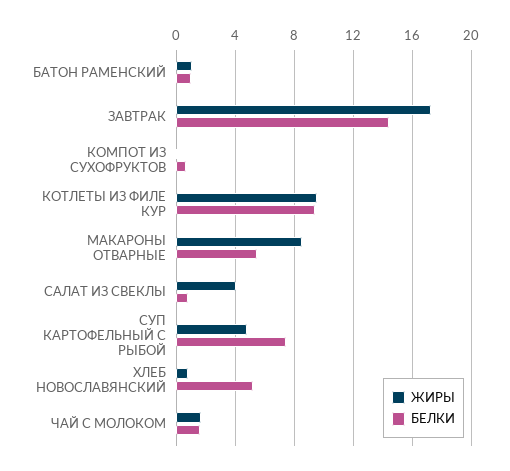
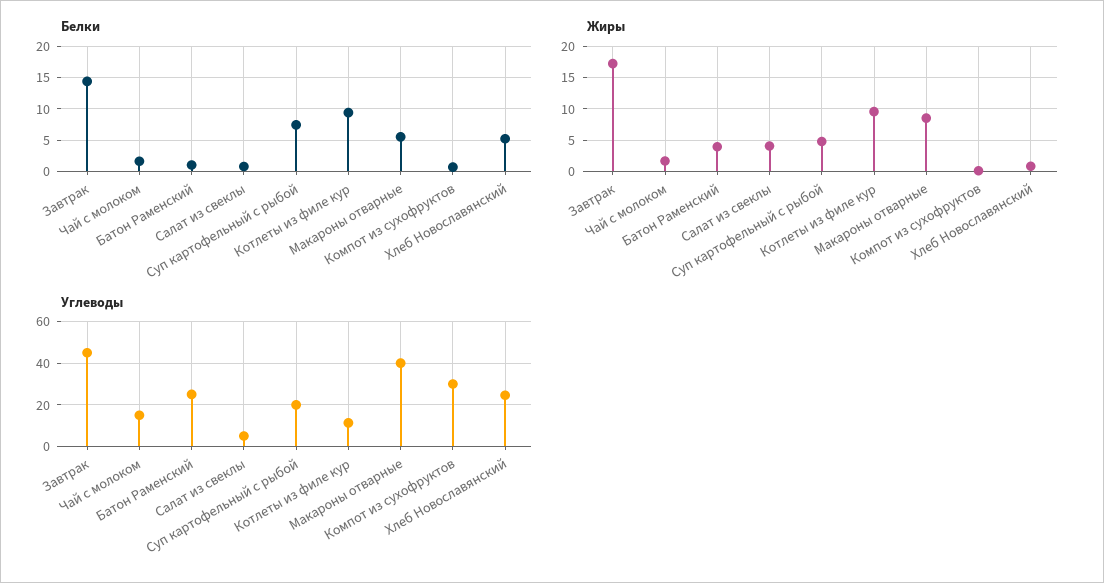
ЖИРЫ, БАТОН РАМЕНСКИЙ: 1 -> 4
Углеводы, ЗАВТРАК: none -> 45
Углеводы, ЧАЙ С МОЛОКОМ: none -> 15
Углеводы, БАТОН РАМЕНСКИЙ: none -> 25
Углеводы, САЛАТ ИЗ СВЕКЛЫ: none -> 5
Углеводы, СУП КАРТОФЕЛЬНЫЙ С РЫБОЙ: none -> 20
Углеводы, КОТЛЕТЫ ИЗ ФИЛЕ КУР: none -> 10
Углеводы, МАКАРОНЫ ОТВАРНЫЕ: none -> 40
Углеводы, КОМПОТ ИЗ СУХОФРУКТОВ: none -> 30
Углеводы, ХЛЕБ НОВОСЛАВЯНСКИЙ: none -> 25

